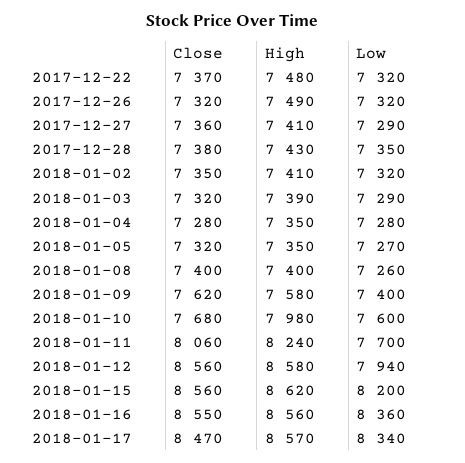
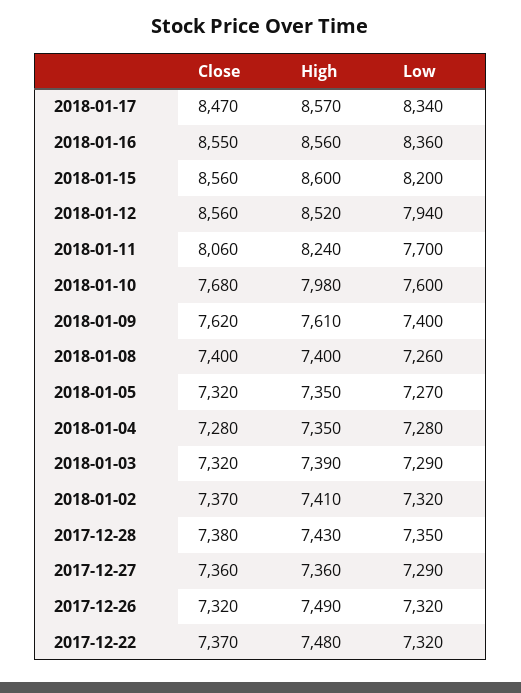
High, 2017-12-27: 7410 -> 7360
Close, 2018-01-02: 7350 -> 7370
High, 2018-01-09: 7580 -> 7610
High, 2018-01-12: 8580 -> 8520
High, 2018-01-15: 8620 -> 8600

